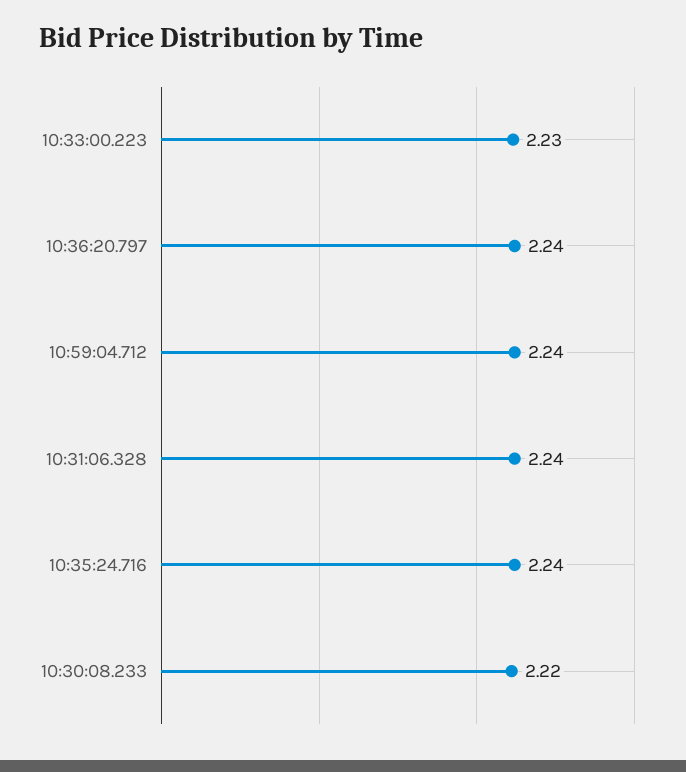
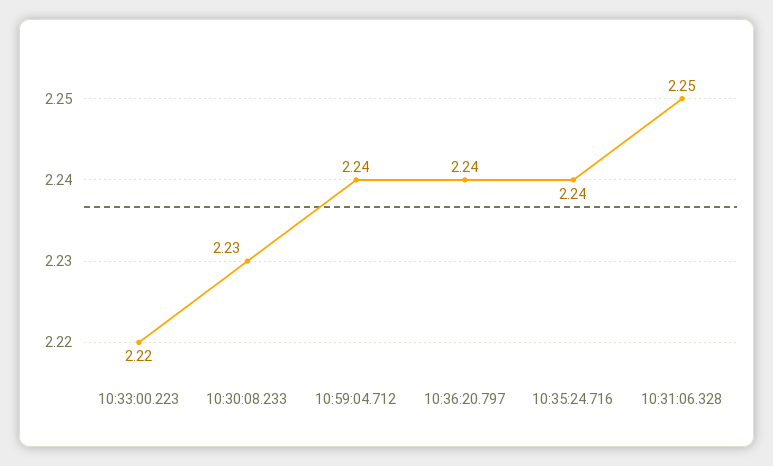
10:33:00.223: 2.23 -> 2.22
10:31:06.328: 2.24 -> 2.25
10:30:08.233: 2.22 -> 2.23

